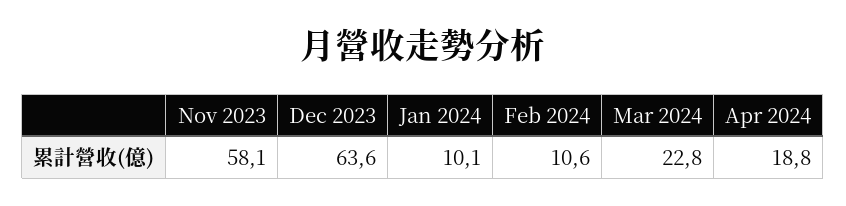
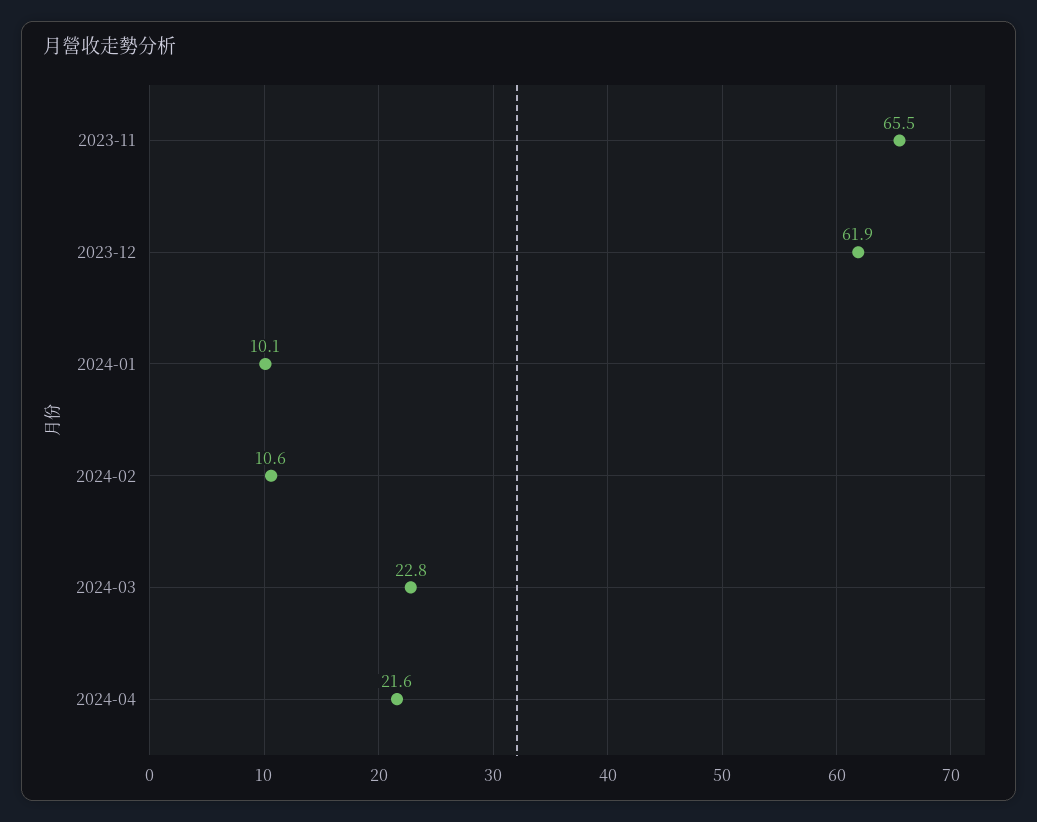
Nov 2023: 58.1 -> 65.5
Dec 2023: 63.6 -> 61.9
Apr 2024: 18.8 -> 21.6

